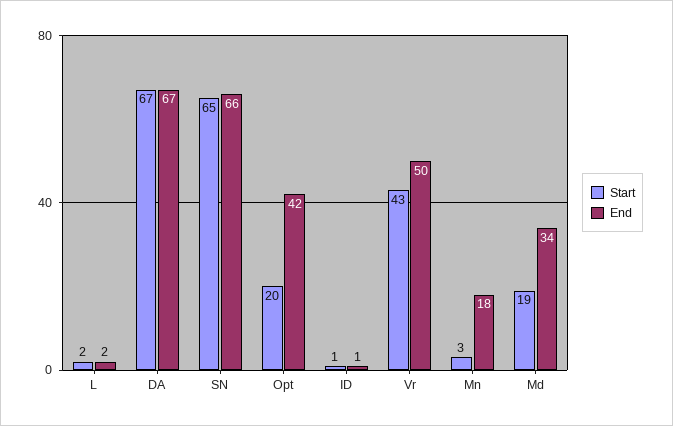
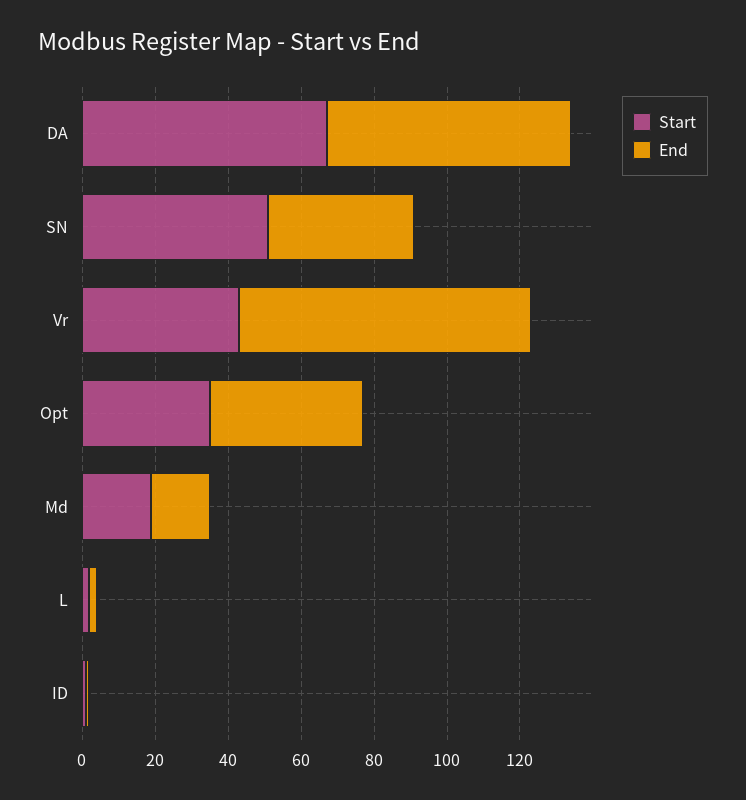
Start, SN: 65 -> 50
End, SN: 66 -> 40
Start, Opt: 20 -> 35
End, Vr: 50 -> 80
Start, Mn: 3 -> none
End, Mn: 18 -> none
End, Md: 34 -> 15

